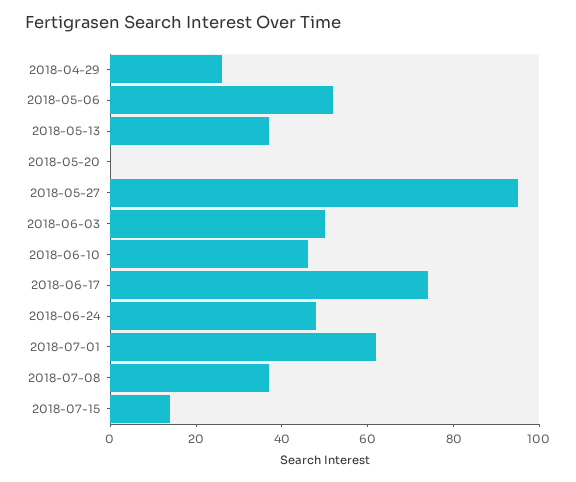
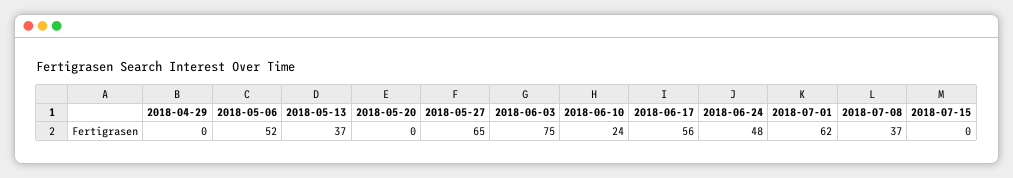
2018-04-29: 25 -> 0
2018-05-27: 95 -> 65
2018-06-03: 50 -> 75
2018-06-10: 45 -> 24
2018-06-17: 75 -> 56
2018-07-15: 15 -> 0

